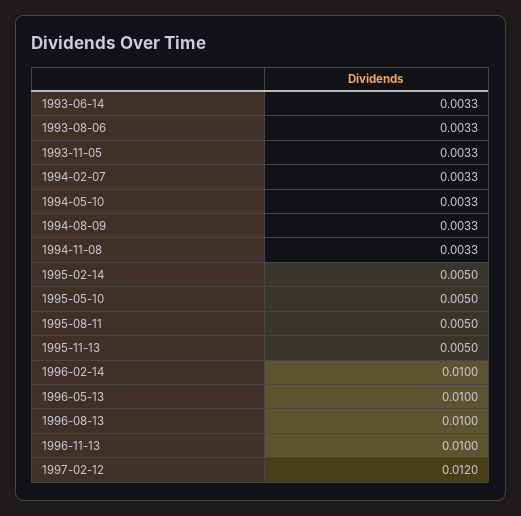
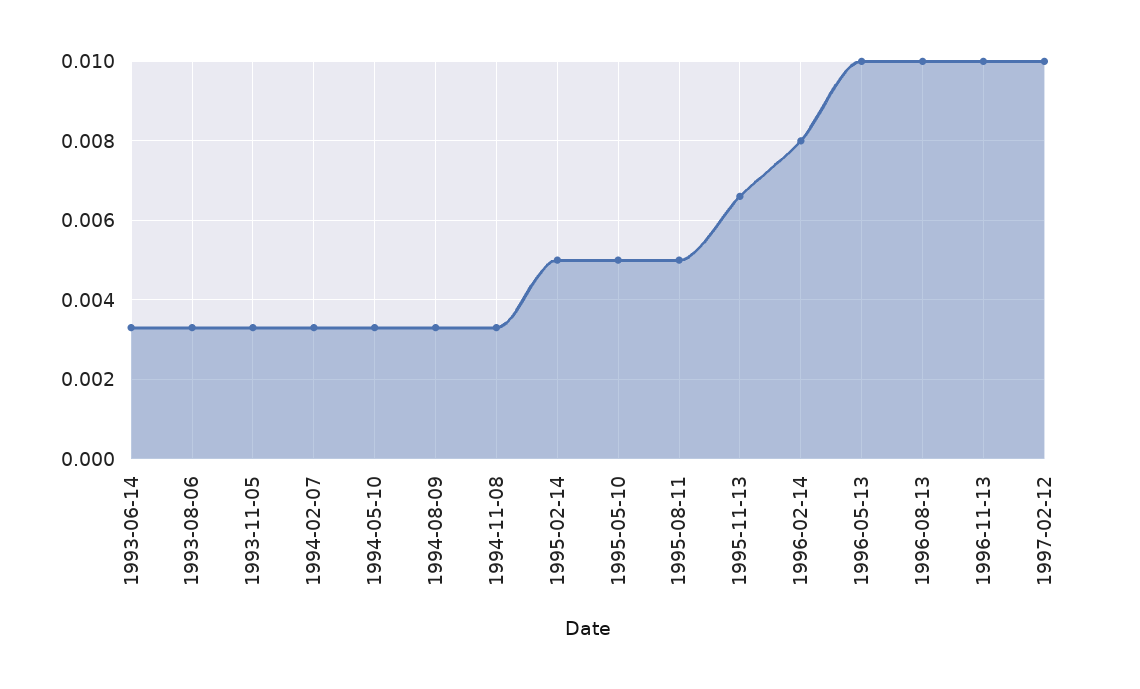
1995-11-13: 0.005 -> 0.0065
1996-02-14: 0.01 -> 0.008
1997-02-12: 0.012 -> 0.01

